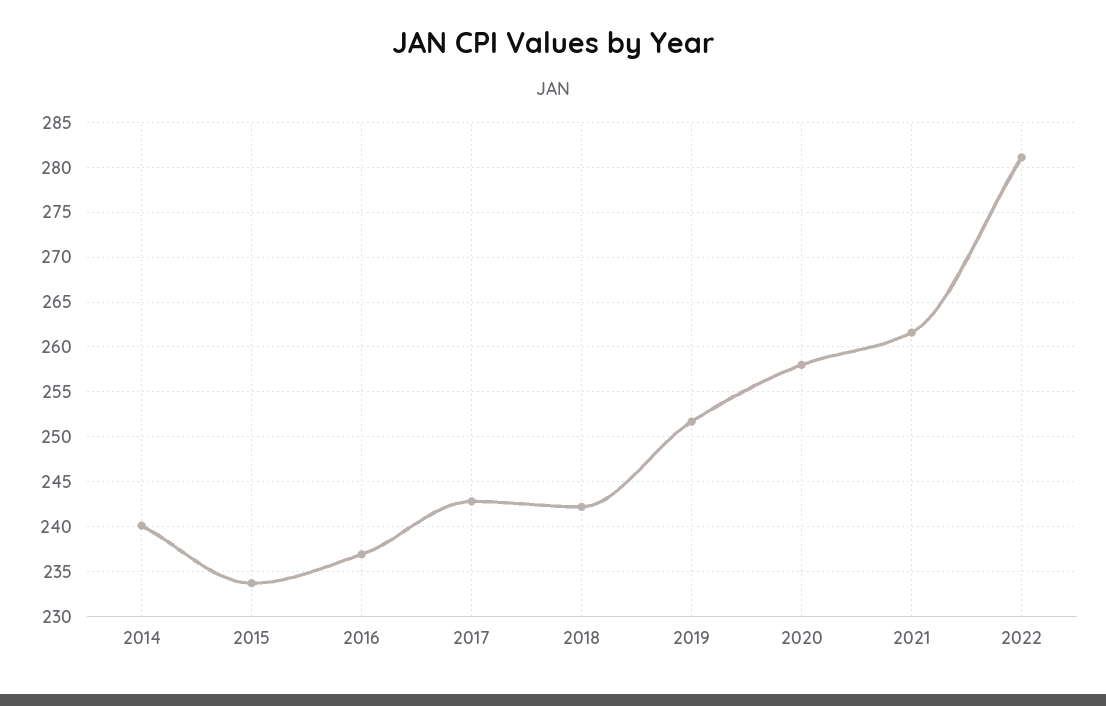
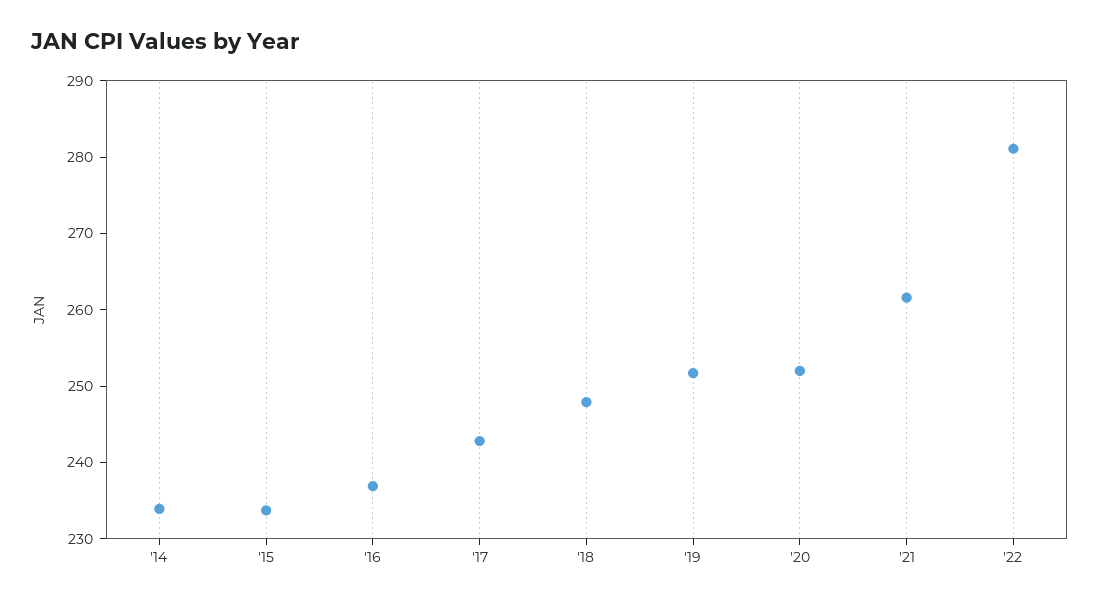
2014: 240 -> 234
2018: 242 -> 248
2020: 258 -> 252

